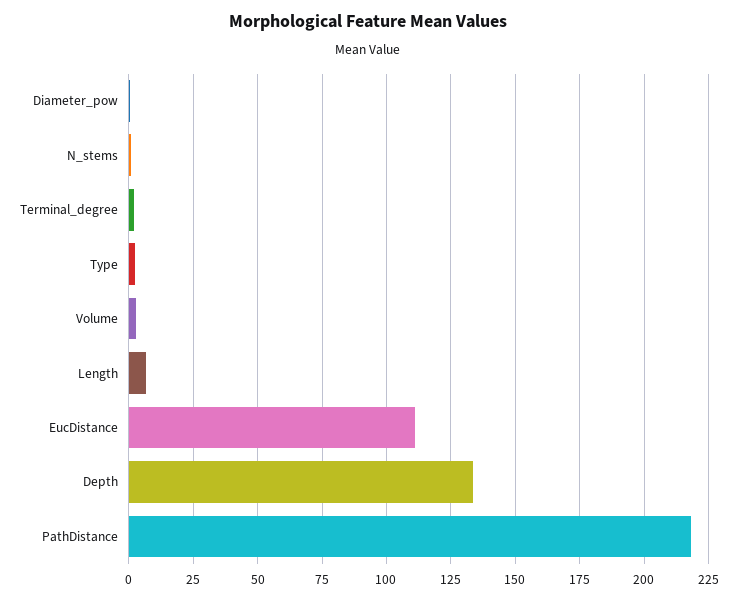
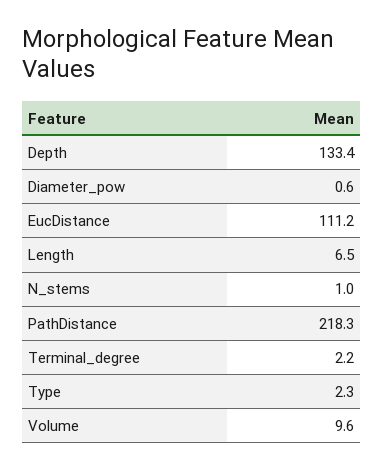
Volume: 2.5 -> 9.6

